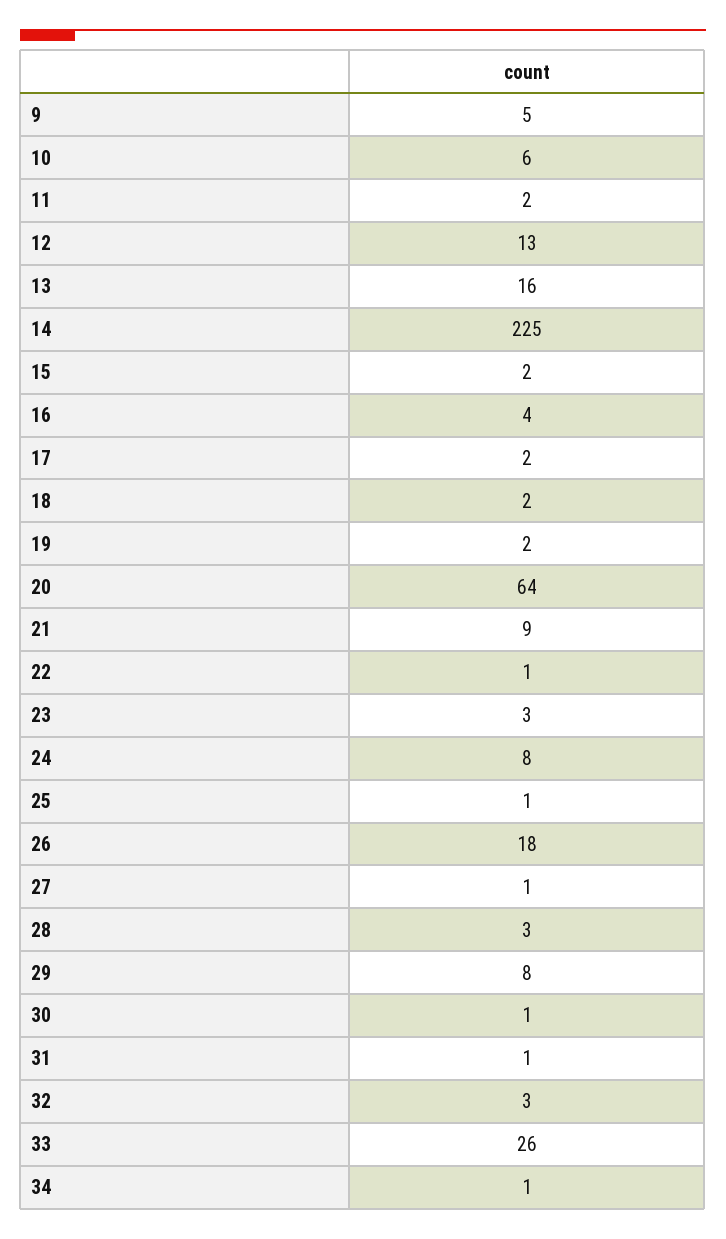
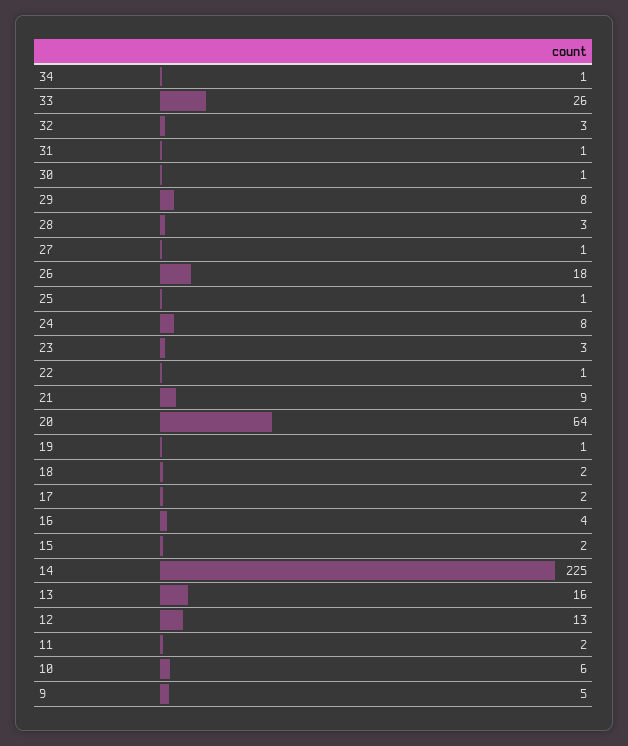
19: 2 -> 1

